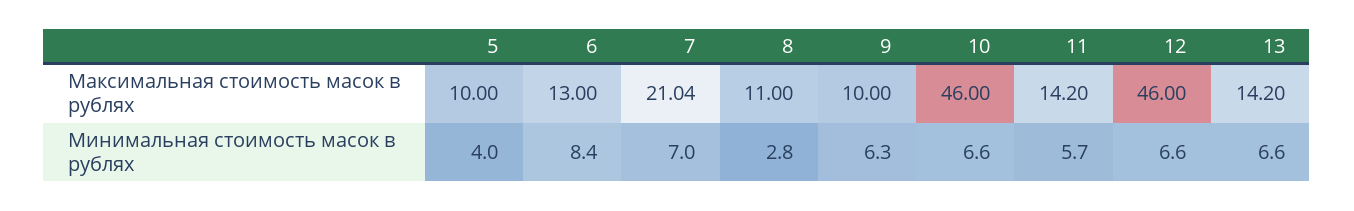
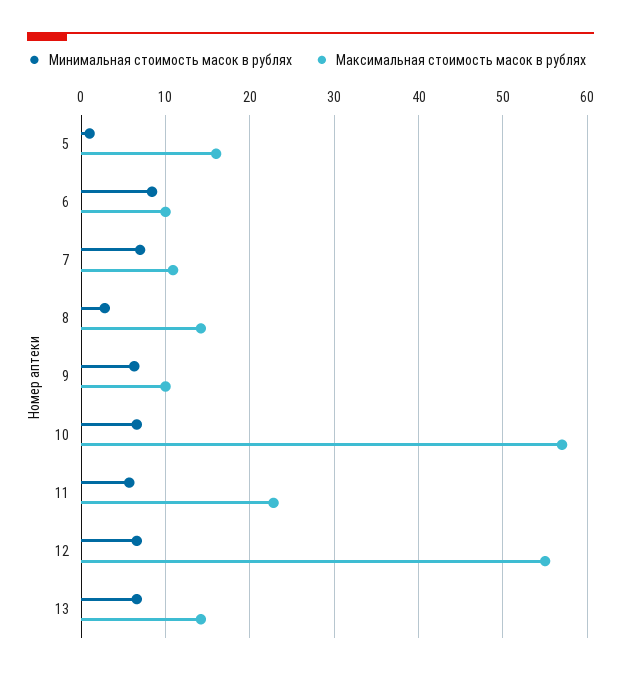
Максимальная стоимость масок в рублях, 5: 10 -> 16
Максимальная стоимость масок в рублях, 6: 13 -> 10
Максимальная стоимость масок в рублях, 7: 21.04 -> 11
Максимальная стоимость масок в рублях, 8: 11 -> 14
Максимальная стоимость масок в рублях, 10: 46 -> 57
Максимальная стоимость масок в рублях, 11: 14.2 -> 23
Максимальная стоимость масок в рублях, 12: 46 -> 55
Минимальная стоимость масок в рублях, 5: 4 -> 1

